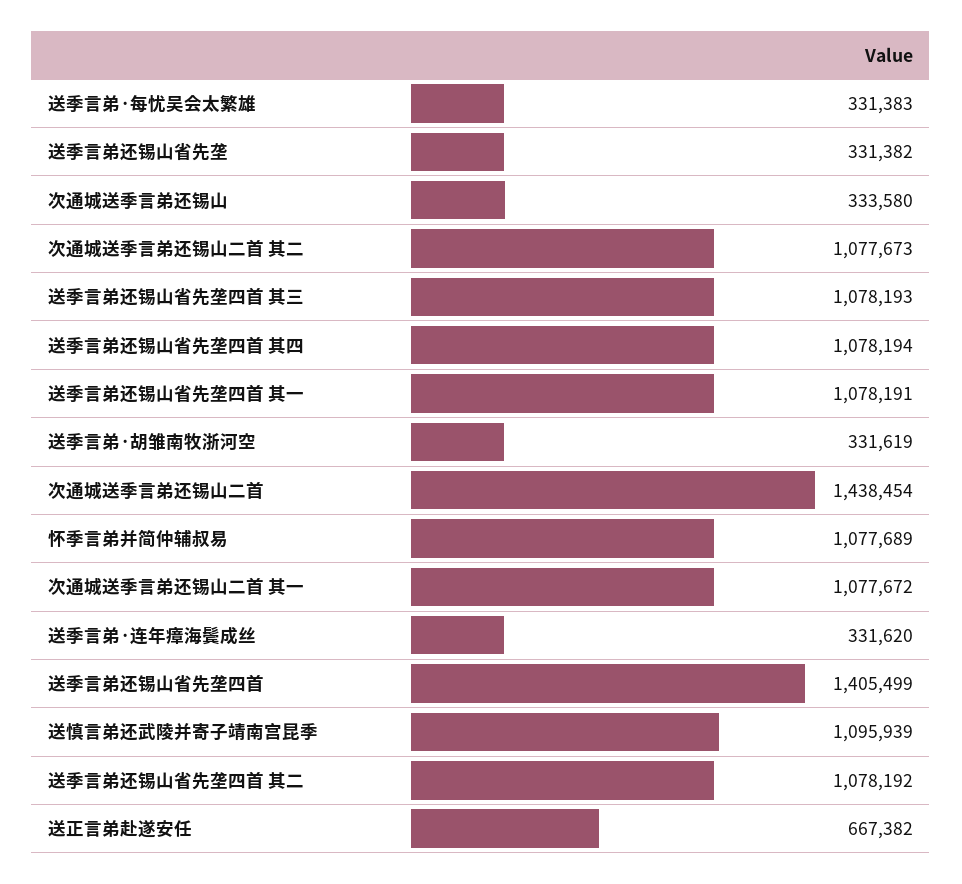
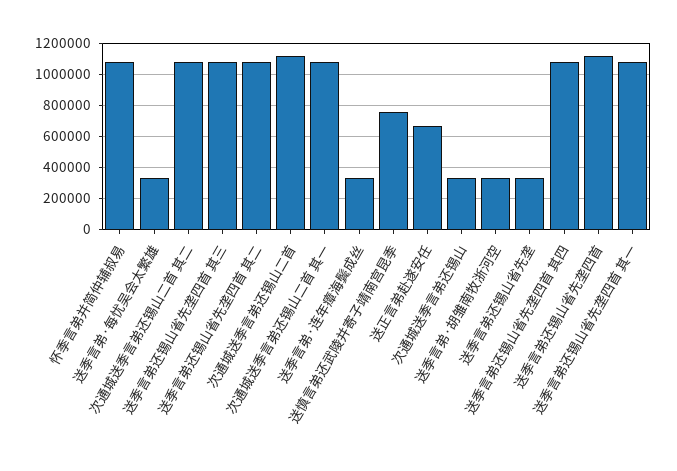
次通城送季言弟还锡山二首: 1438454 -> 1100000
送季言弟还锡山省先垄四首: 1405499 -> 1100000
送慎言弟还武陵并寄子靖南宫昆季: 1095939 -> 750000

